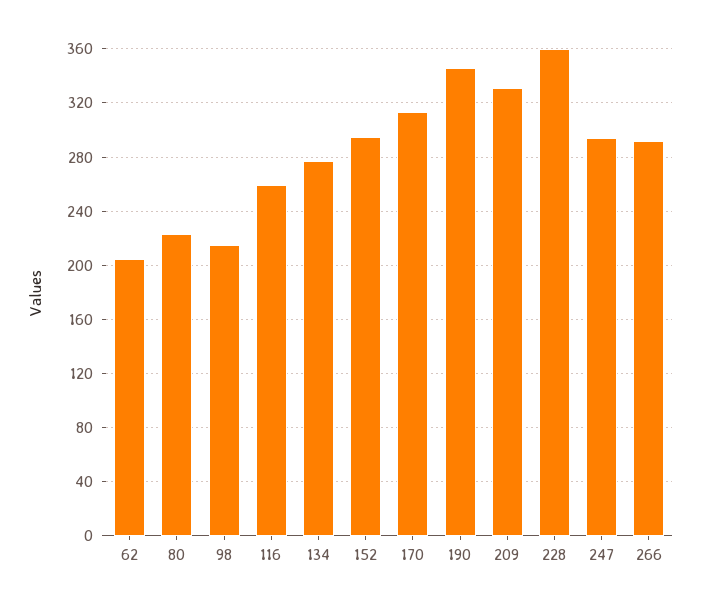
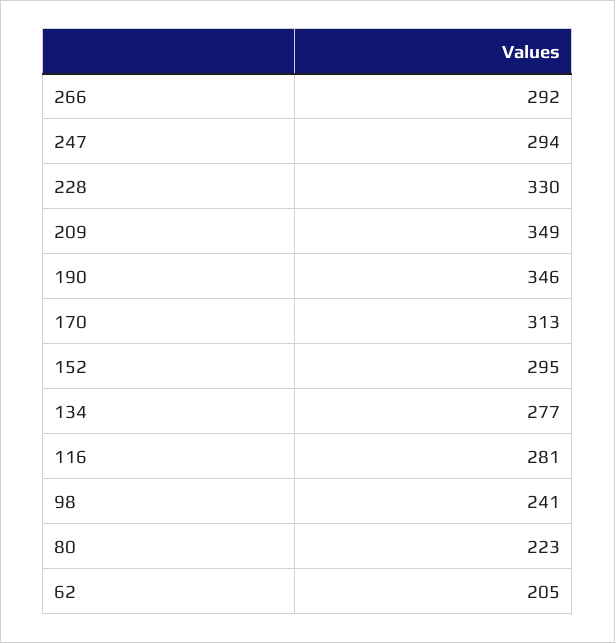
98: 215 -> 241
116: 260 -> 281
209: 330 -> 349
228: 360 -> 330

